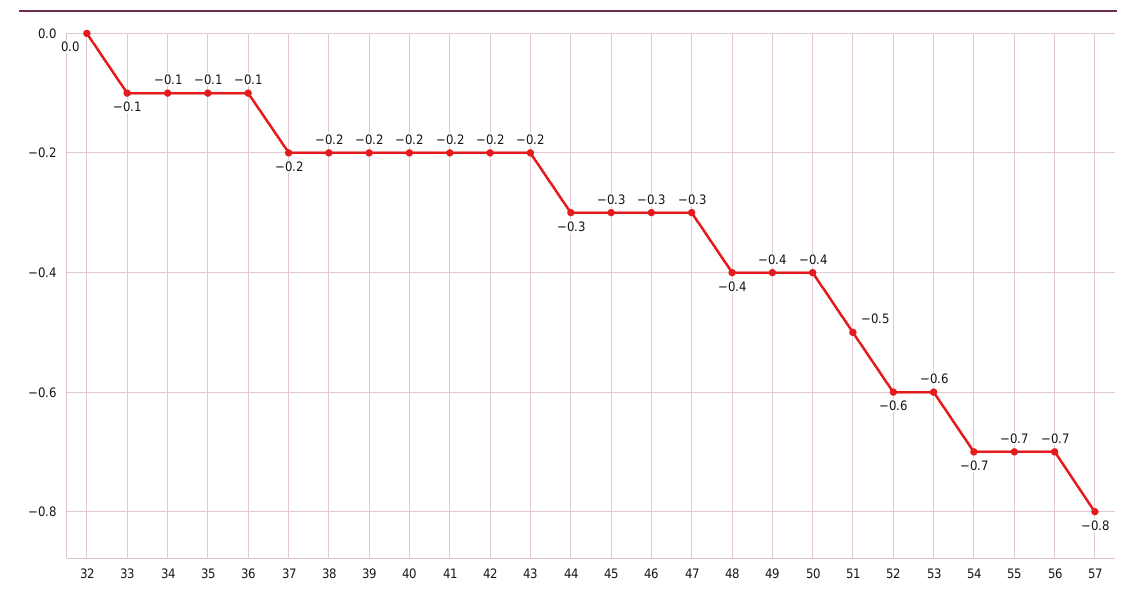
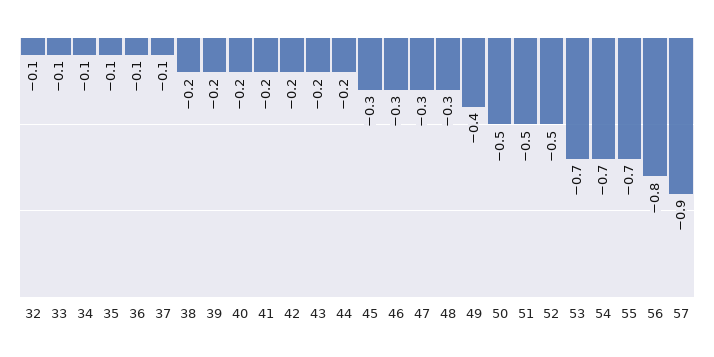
32: 0 -> -0.1
37: -0.2 -> -0.1
44: -0.3 -> -0.2
48: -0.4 -> -0.3
50: -0.4 -> -0.5
52: -0.6 -> -0.5
53: -0.6 -> -0.7
56: -0.7 -> -0.8
57: -0.8 -> -0.9

